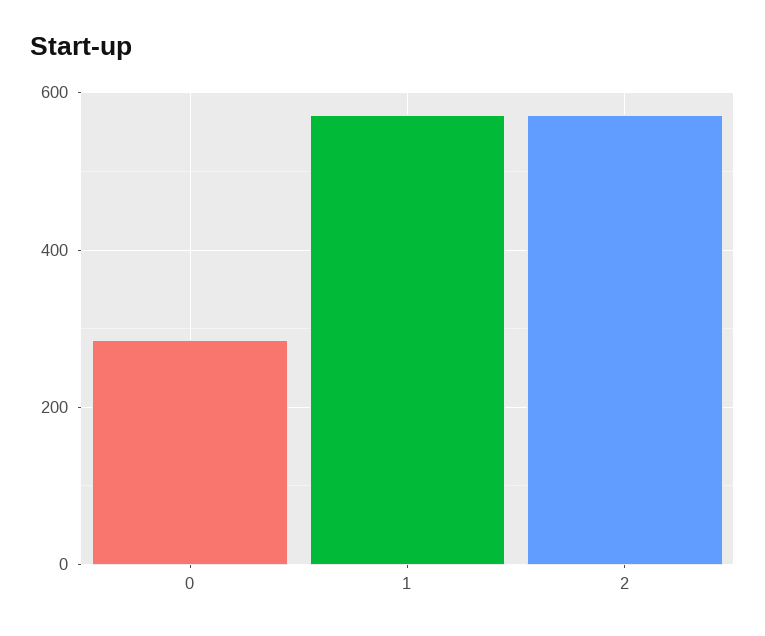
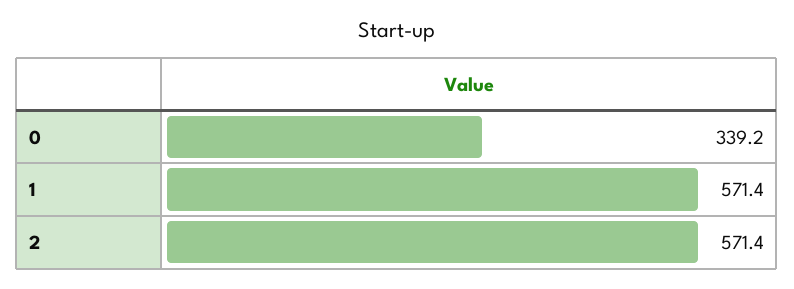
0: 280 -> 339.2

